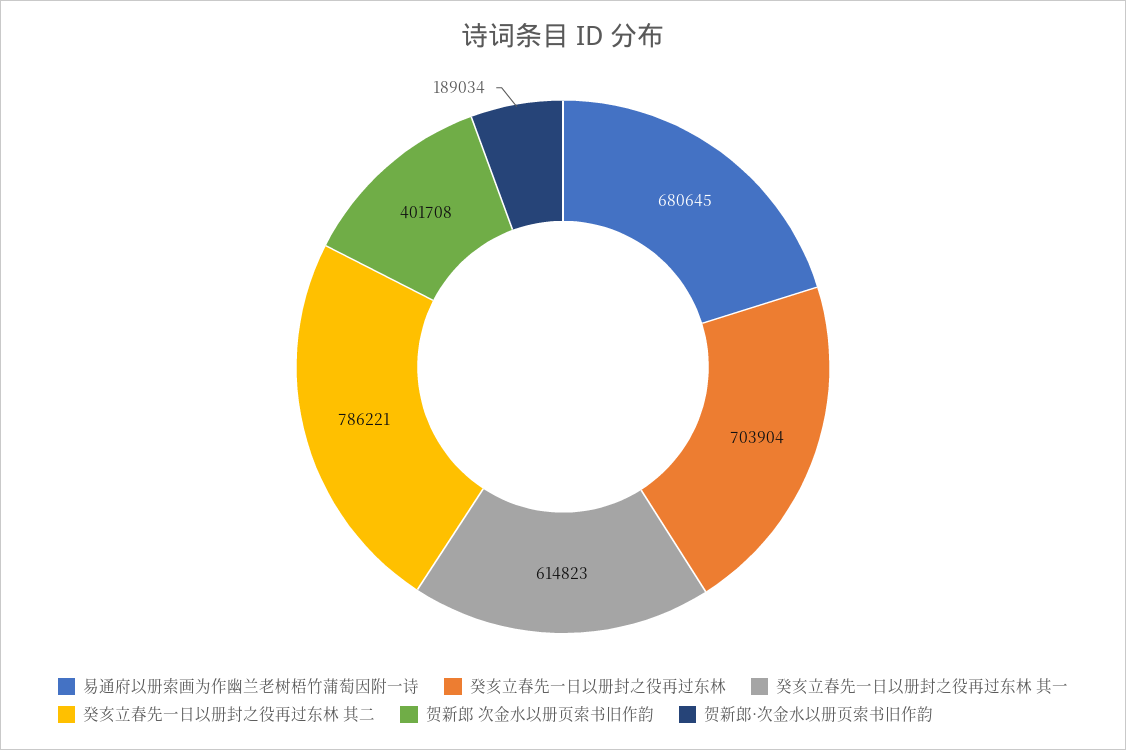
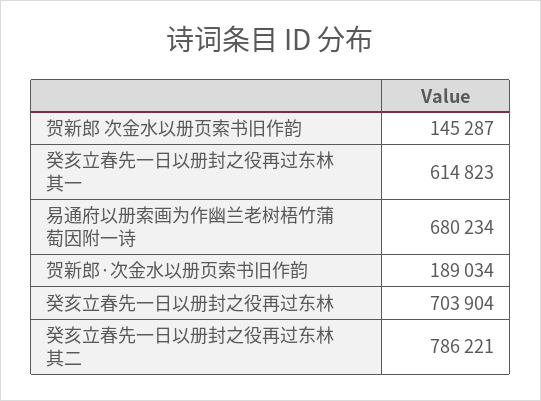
易通府以册索画为作幽兰老树梧竹蒲萄因附一诗: 680645 -> 680234
贺新郎 次金水以册页索书旧作韵: 401708 -> 145287

